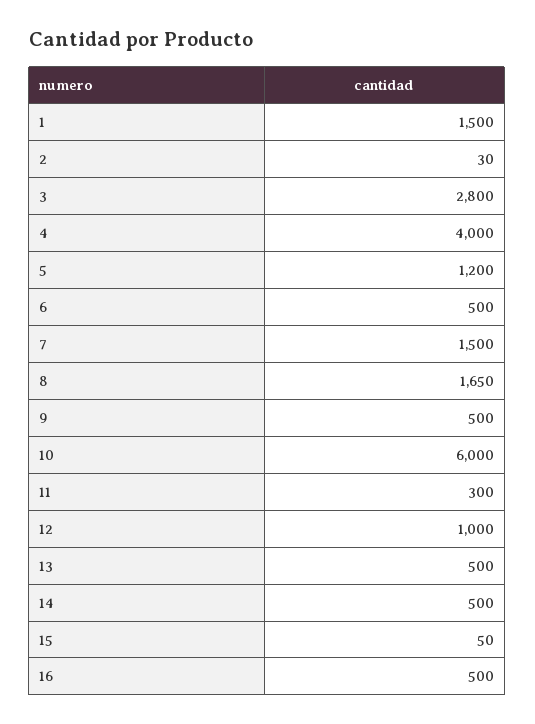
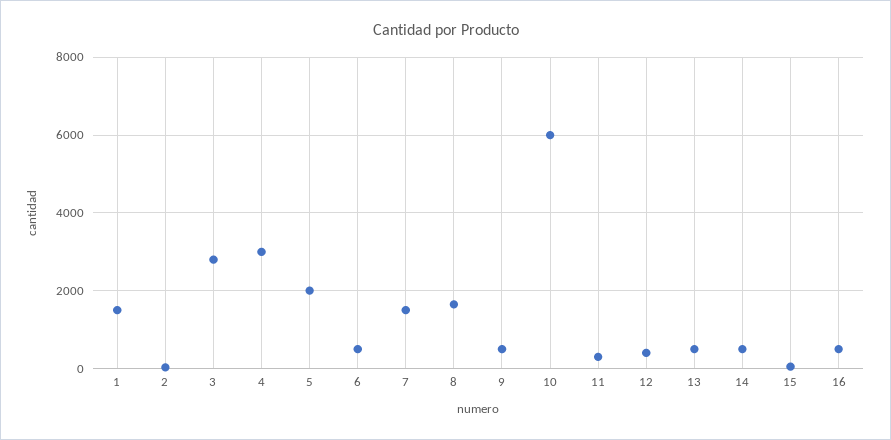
4: 4000 -> 3000
5: 1200 -> 2000
12: 1000 -> 400

